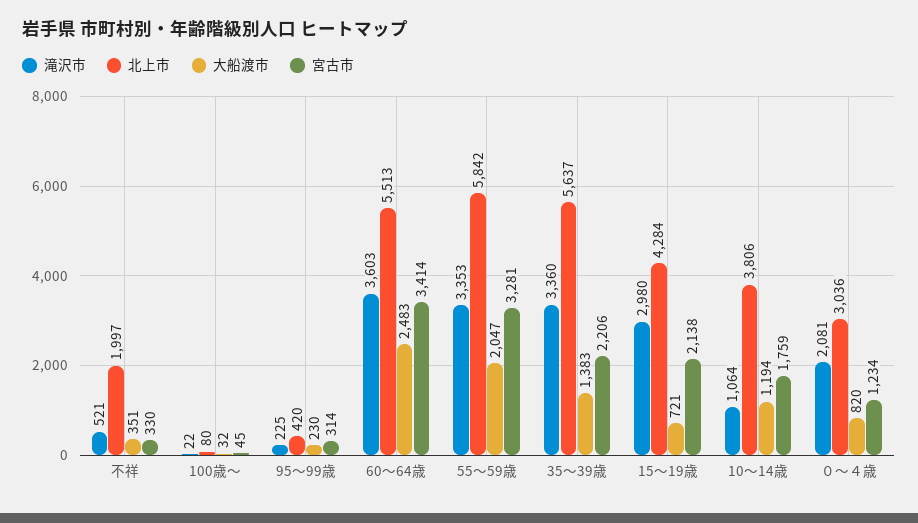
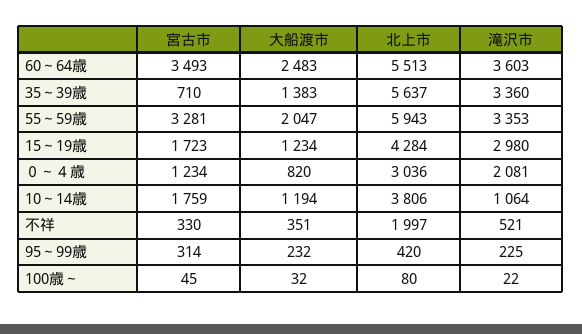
大船渡市, 95～99歳: 230 -> 232
宮古市, 60～64歳: 3414 -> 3493
北上市, 55～59歳: 5842 -> 5943
宮古市, 35～39歳: 2206 -> 710
大船渡市, 15～19歳: 721 -> 1234
宮古市, 15～19歳: 2138 -> 1723

